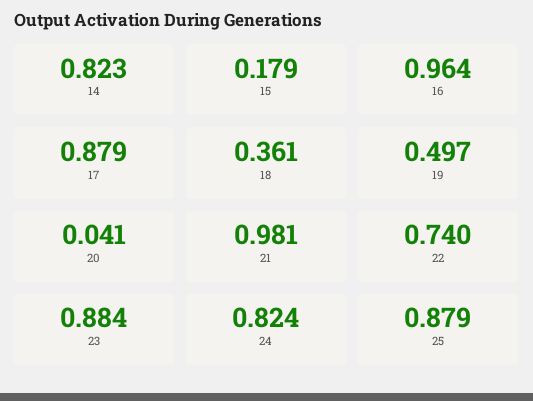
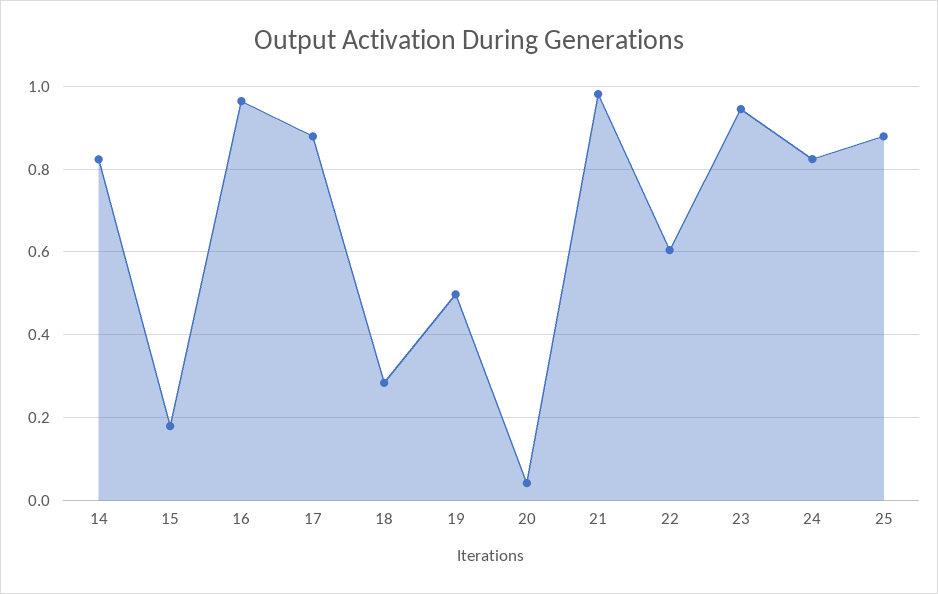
18: 0.361 -> 0.28
22: 0.74 -> 0.6
23: 0.884 -> 0.94

